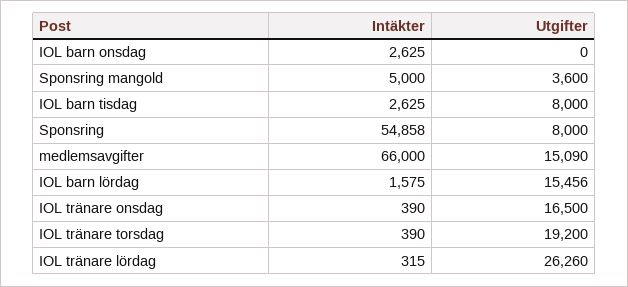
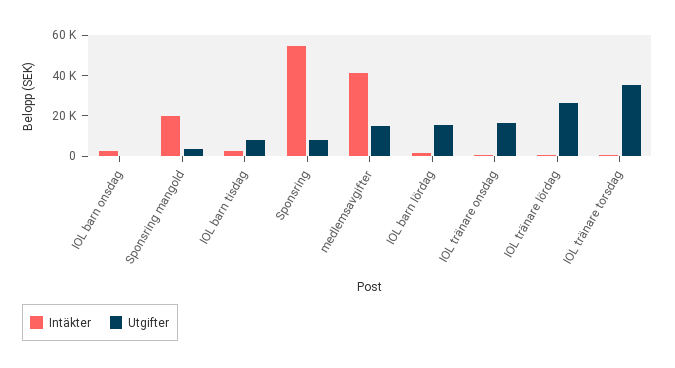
Intäkter, Sponsring mangold: 5000 -> 20000
Intäkter, medlemsavgifter: 66000 -> 40000
Utgifter, IOL tränare torsdag: 19200 -> 35000

